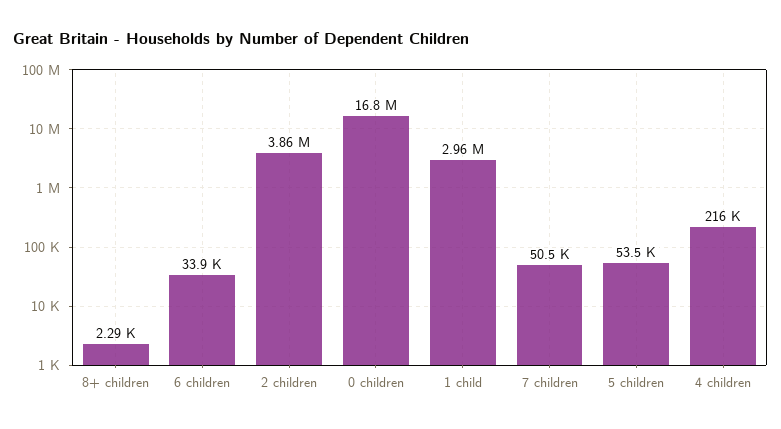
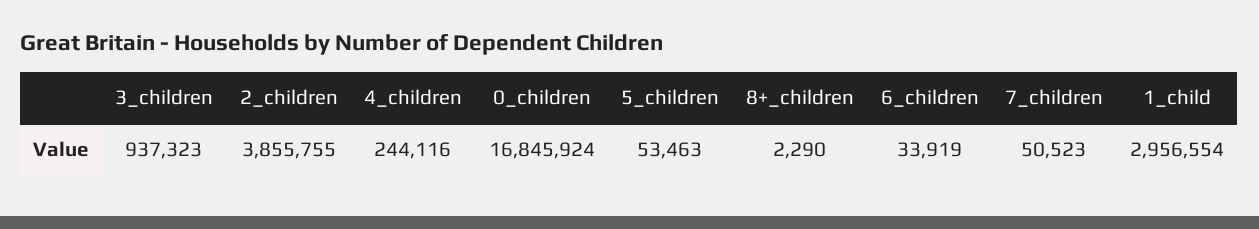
4 children: 216000 -> 244116
3_children: none -> 937323

